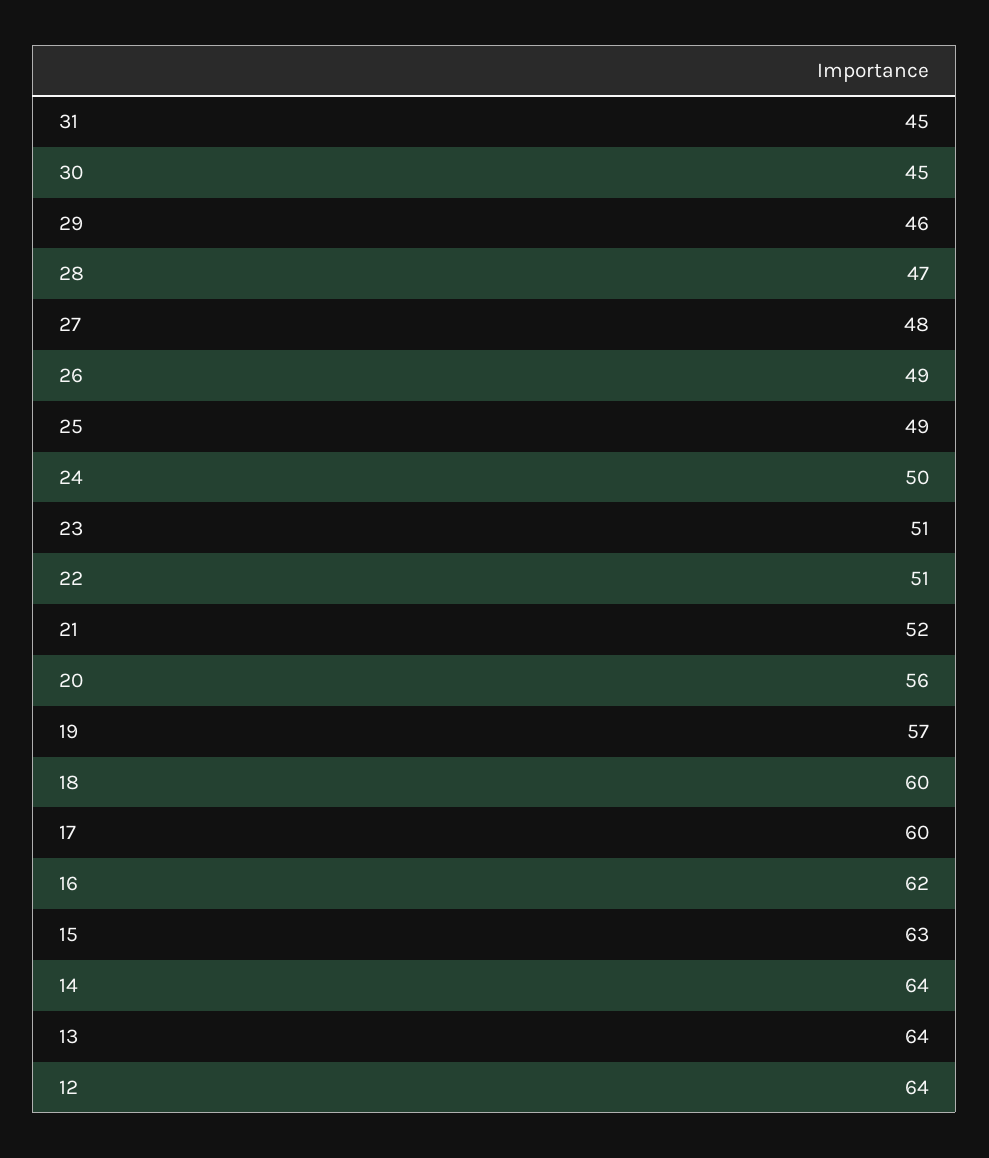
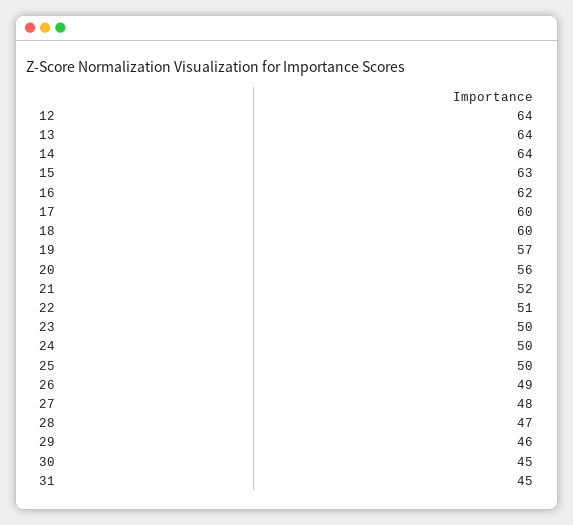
25: 49 -> 50
23: 51 -> 50

